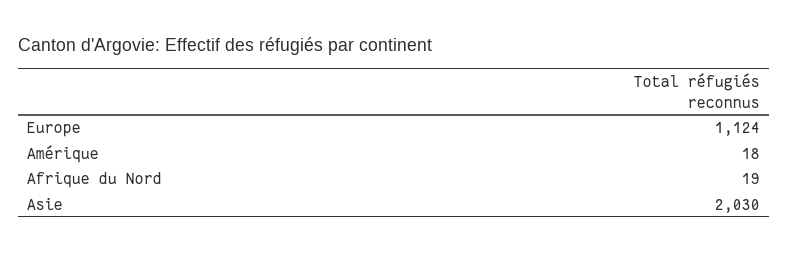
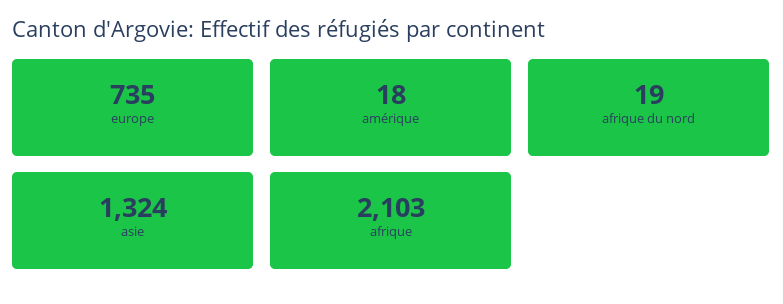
Europe: 1124 -> 735
Asie: 2030 -> 1324
afrique: none -> 2103

